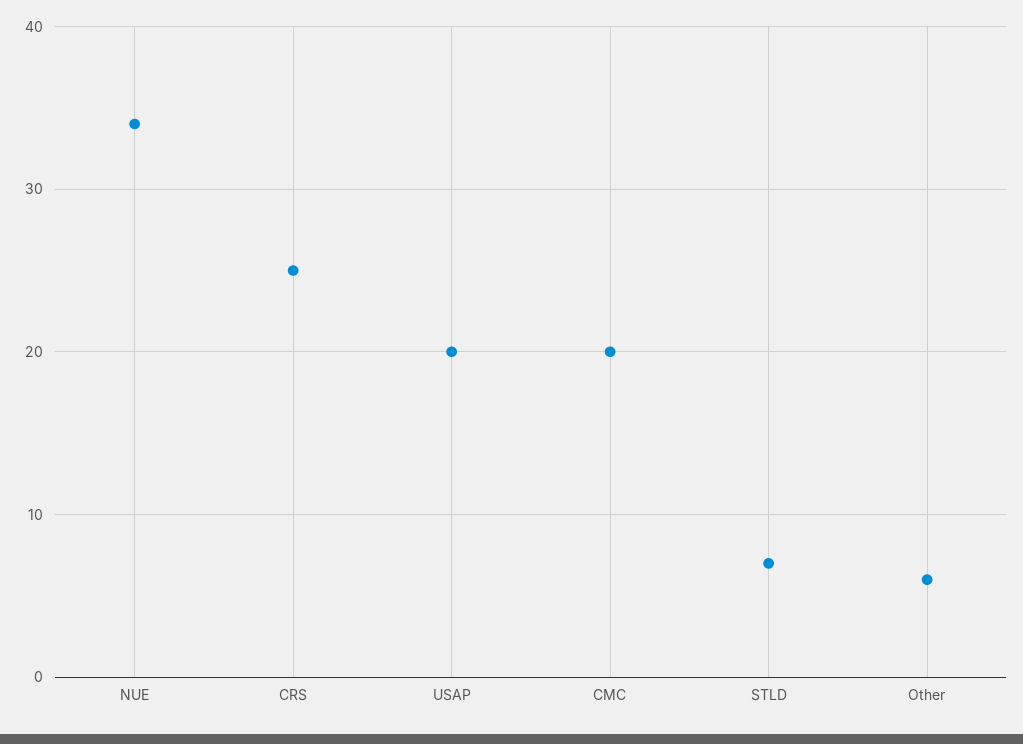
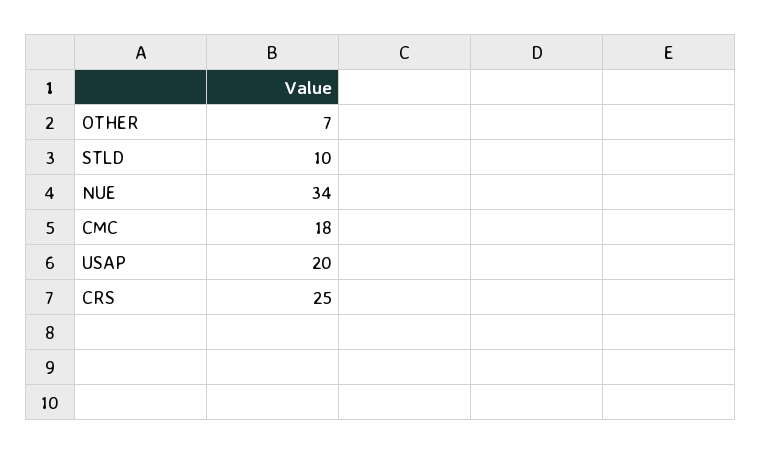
CMC: 20 -> 18
STLD: 7 -> 10
Other: 6 -> 7

